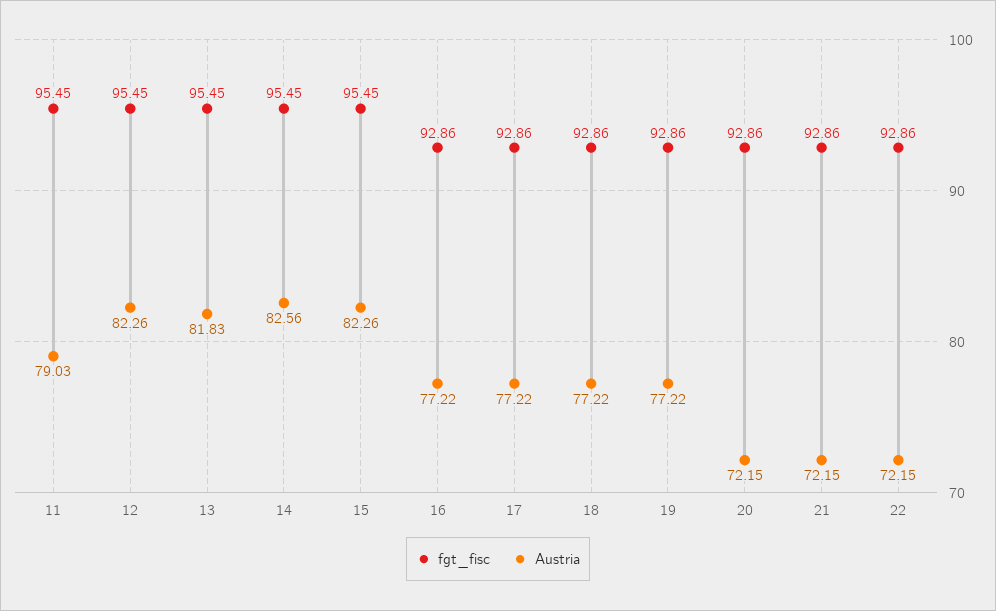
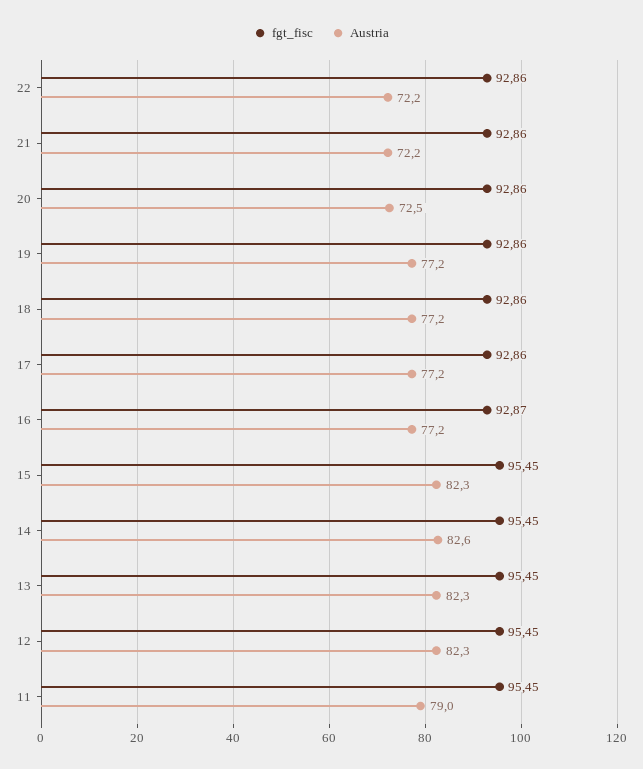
Austria, 13: 81.83 -> 82.3
fgt_fisc, 16: 92.86 -> 92.87
Austria, 20: 72.15 -> 72.5

